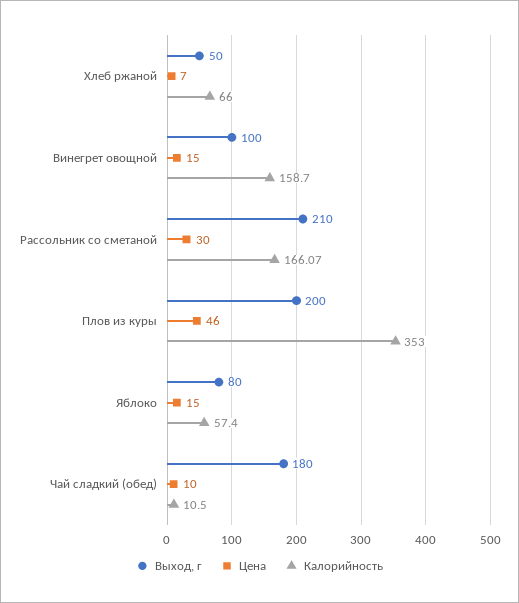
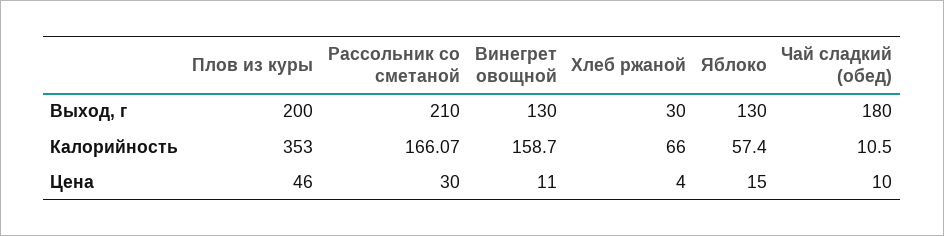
Выход, г, Хлеб ржаной: 50 -> 30
Цена, Хлеб ржаной: 7 -> 4
Выход, г, Винегрет овощной: 100 -> 130
Цена, Винегрет овощной: 15 -> 11
Выход, г, Яблоко: 80 -> 130

